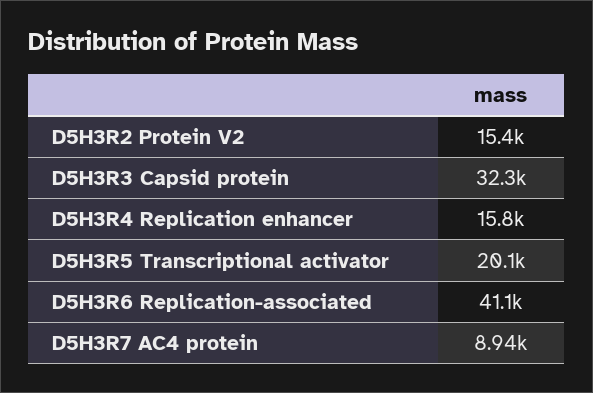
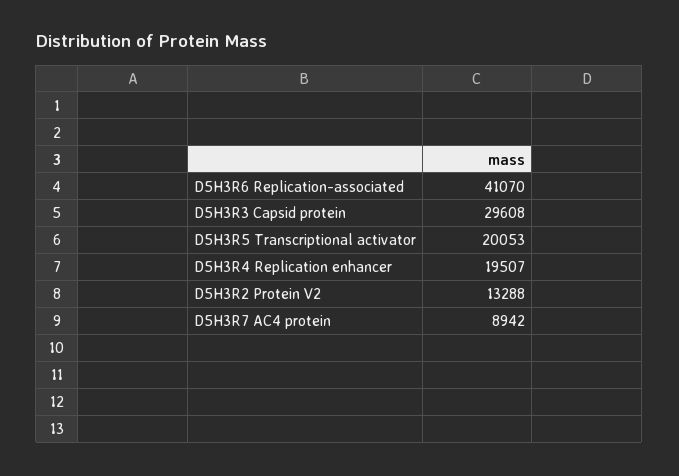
D5H3R2 Protein V2: 15400 -> 13288
D5H3R3 Capsid protein: 32300 -> 29608
D5H3R4 Replication enhancer: 15800 -> 19507

